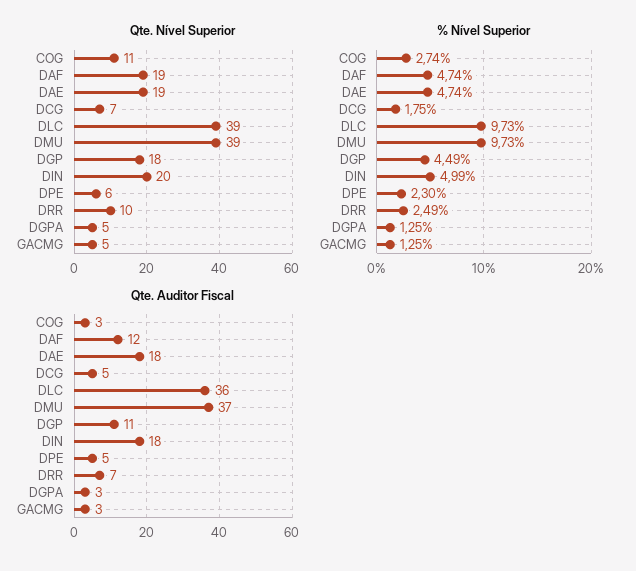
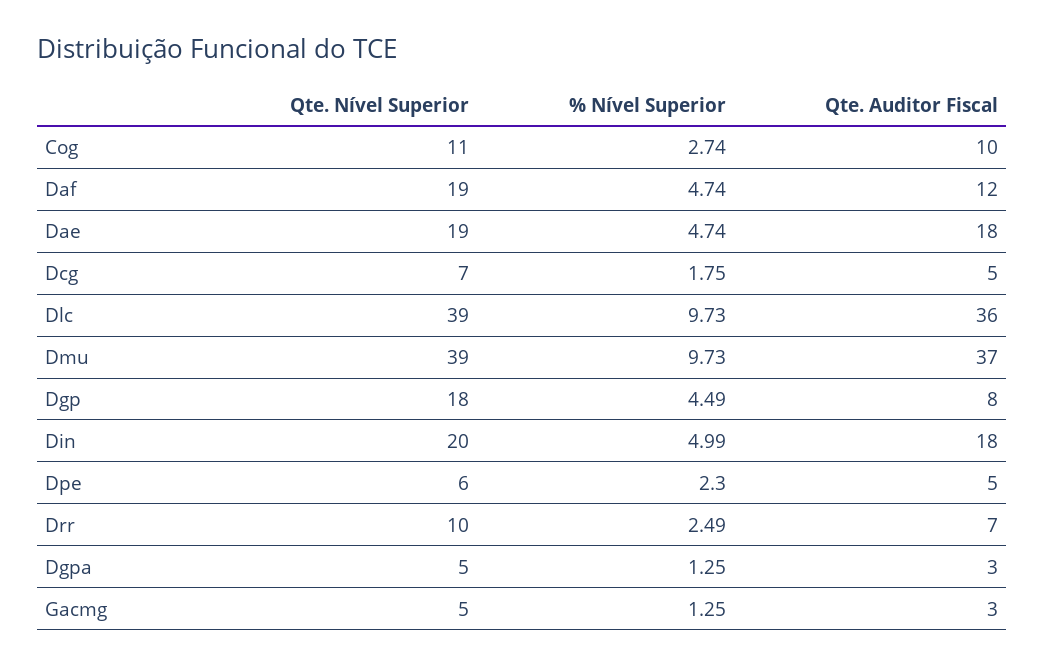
Qte. Auditor Fiscal, COG: 3 -> 10
Qte. Auditor Fiscal, DGP: 11 -> 8

